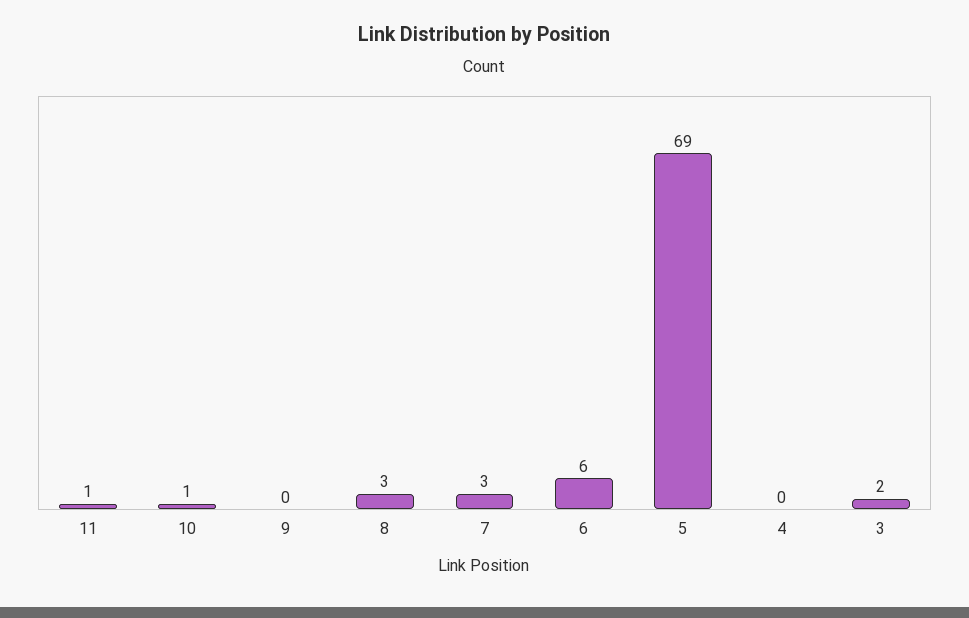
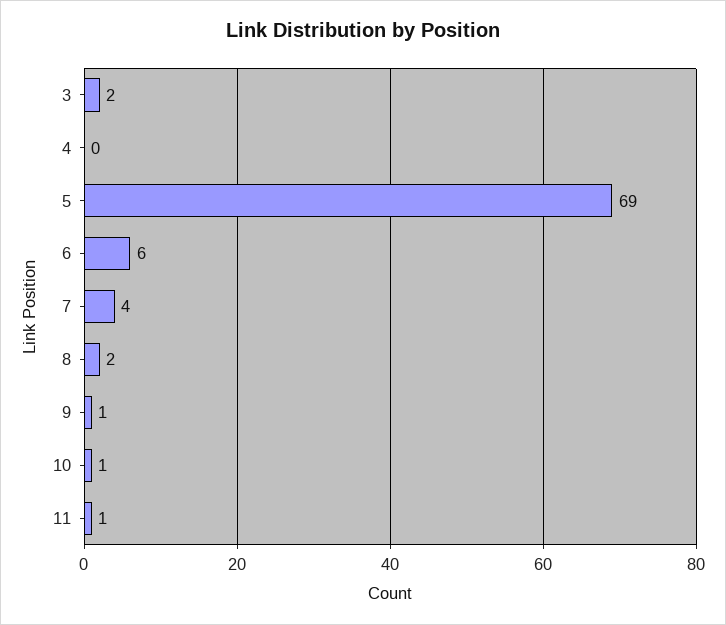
9: 0 -> 1
8: 3 -> 2
7: 3 -> 4

